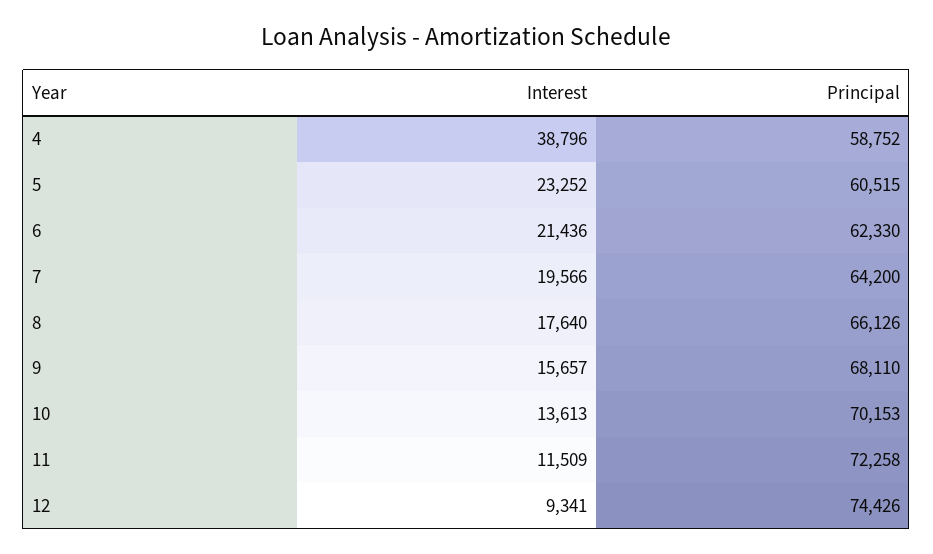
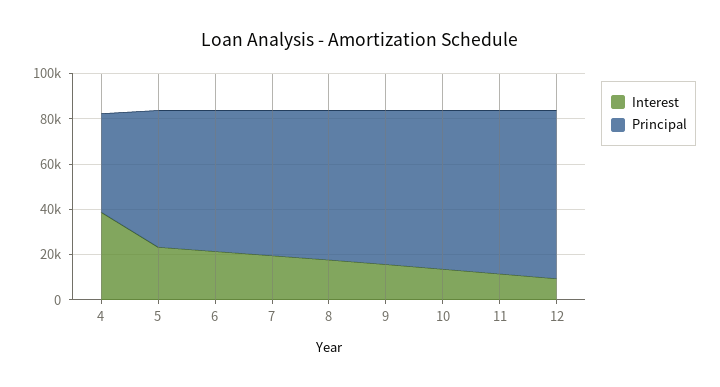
Principal, 4: 58752 -> 45000

